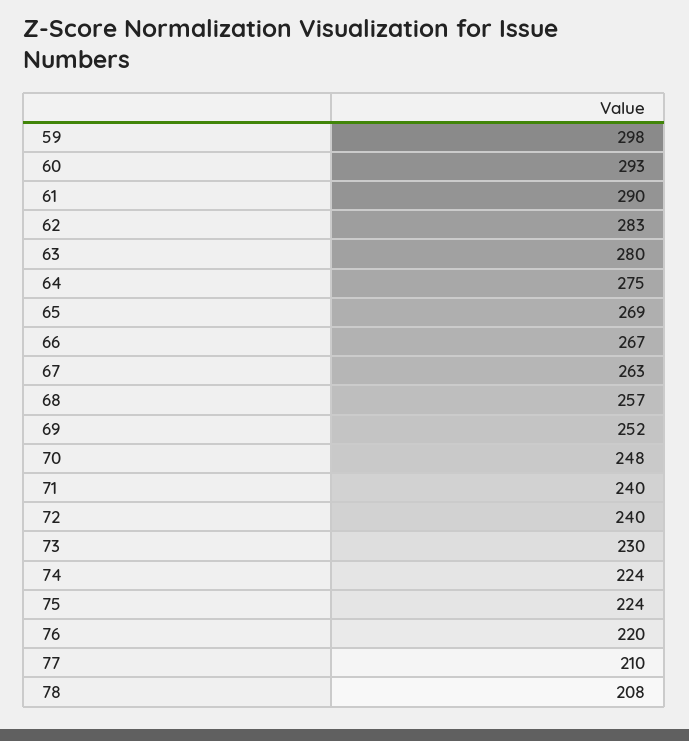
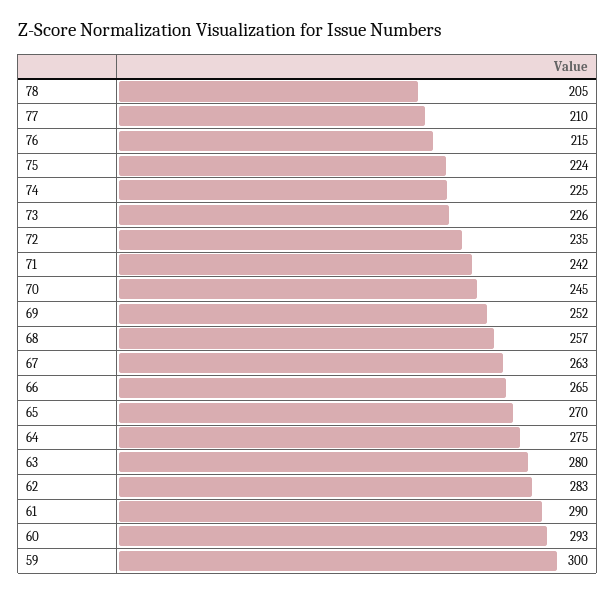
59: 298 -> 300
65: 269 -> 270
66: 267 -> 265
70: 248 -> 245
71: 240 -> 242
72: 240 -> 235
73: 230 -> 226
74: 224 -> 225
76: 220 -> 215
78: 208 -> 205

